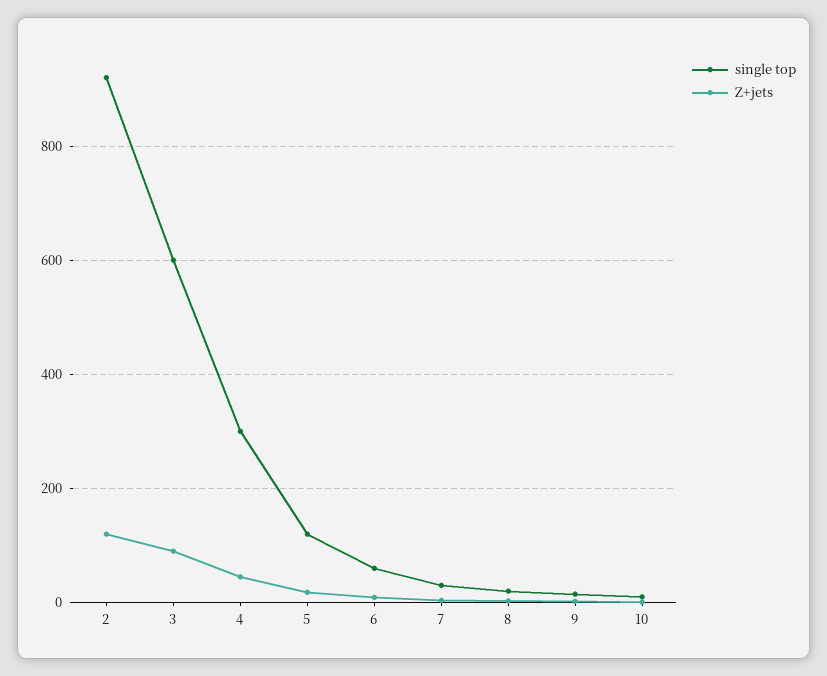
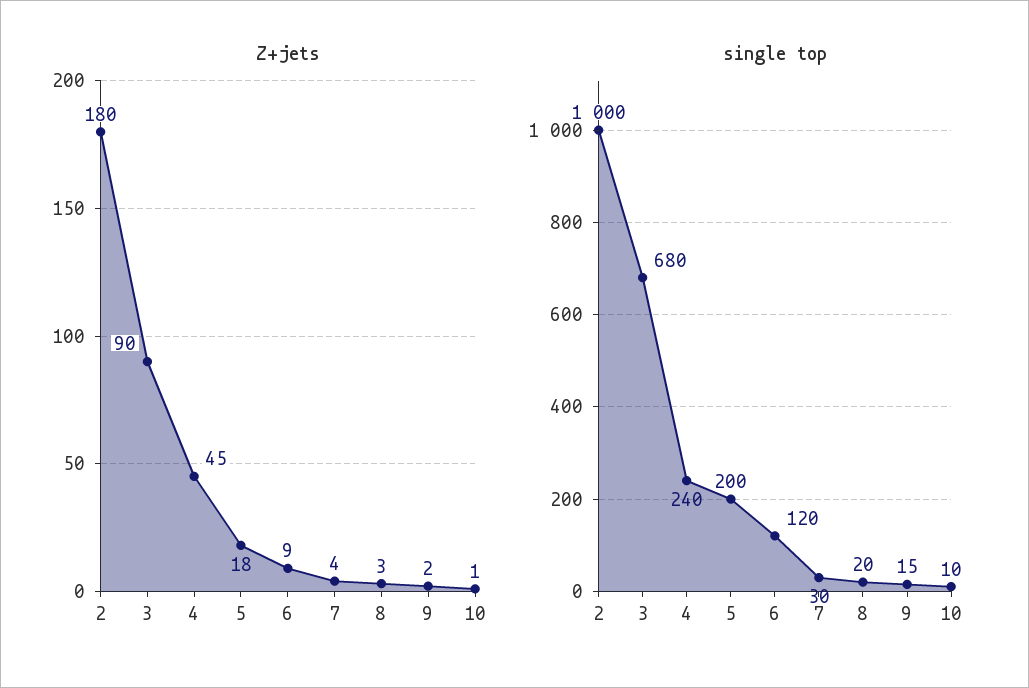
single top, 2: 920 -> 1000
Z+jets, 2: 120 -> 180
single top, 3: 600 -> 680
single top, 4: 300 -> 240
single top, 5: 120 -> 200
single top, 6: 60 -> 120

